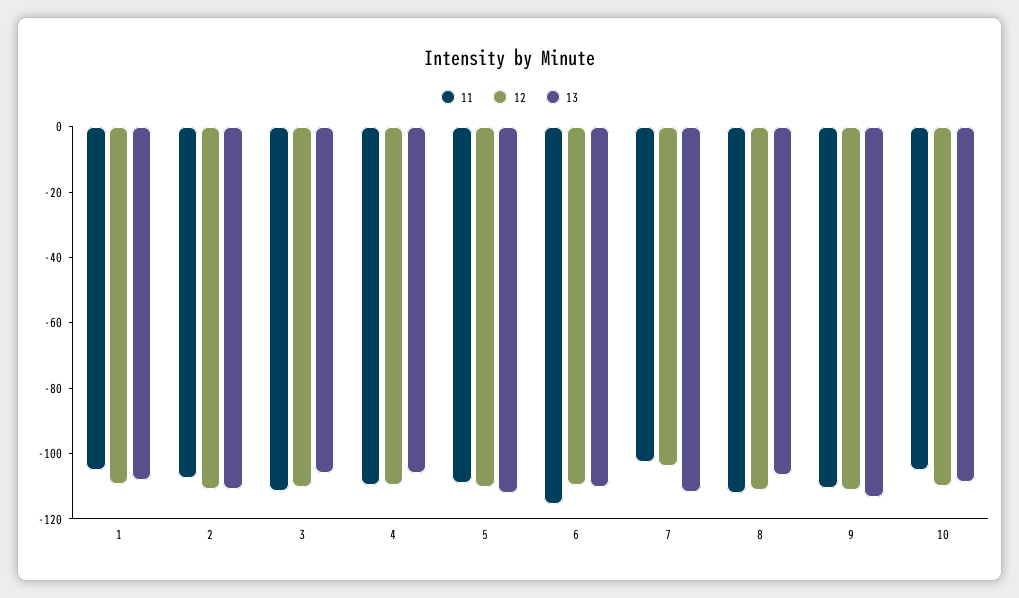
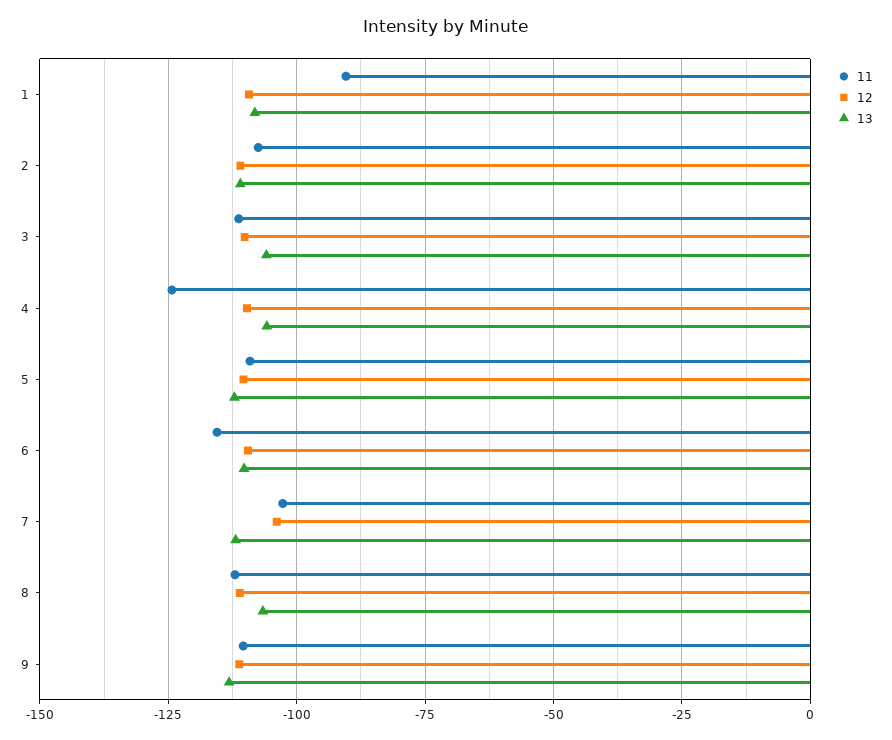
11, 1: -105 -> -90
11, 4: -110 -> -125
11, 10: -105 -> none
12, 10: -110 -> none
13, 10: -110 -> none

